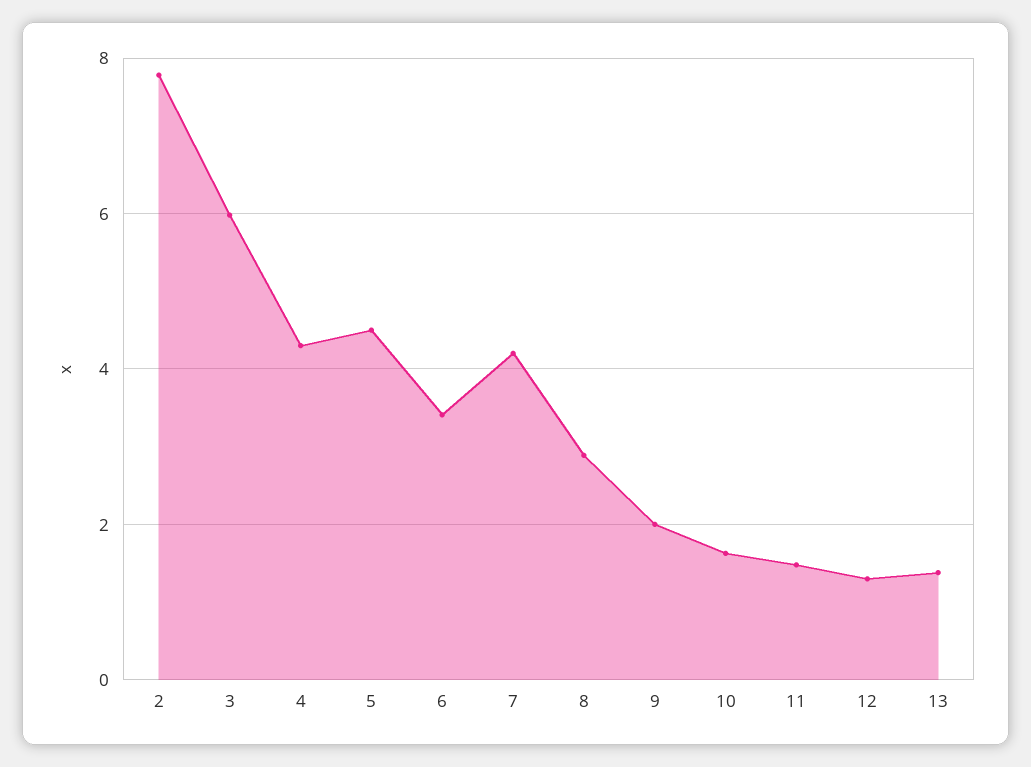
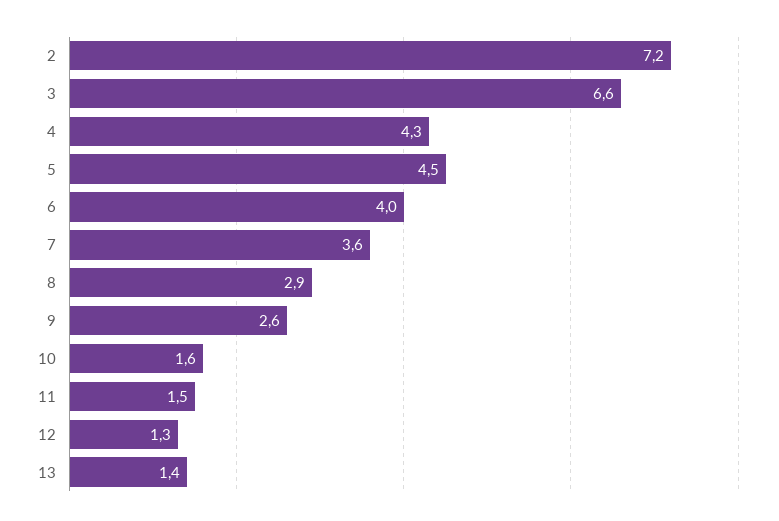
2: 7.8 -> 7.2
3: 6 -> 6.6
6: 3.4 -> 4
7: 4.2 -> 3.6
9: 2 -> 2.6

